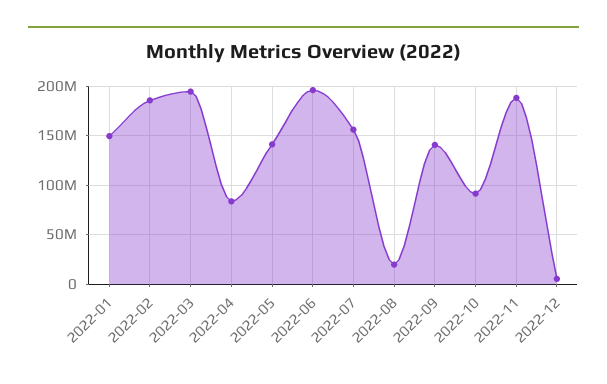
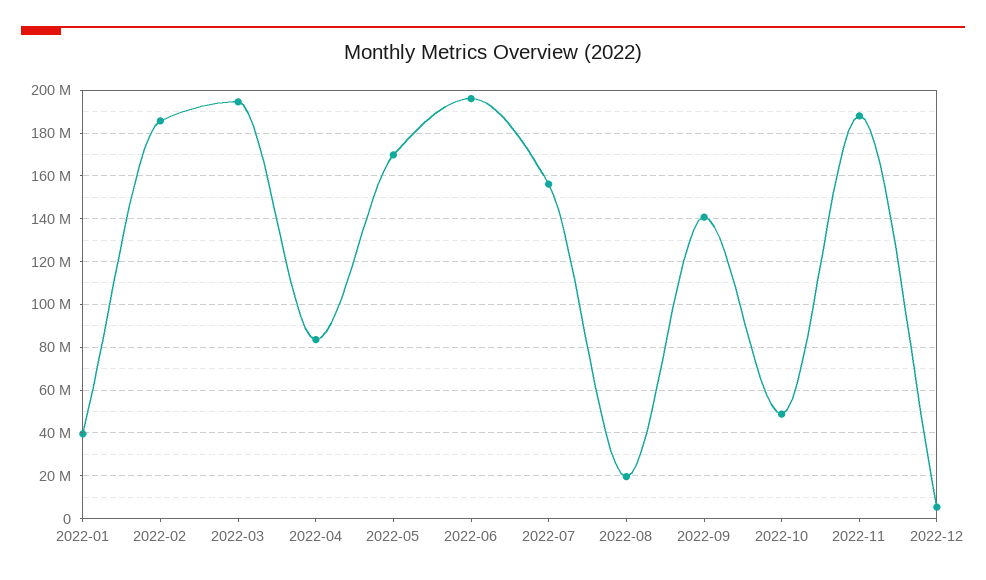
2022-01: 150000000 -> 40000000
2022-05: 140000000 -> 170000000
2022-10: 90000000 -> 50000000

